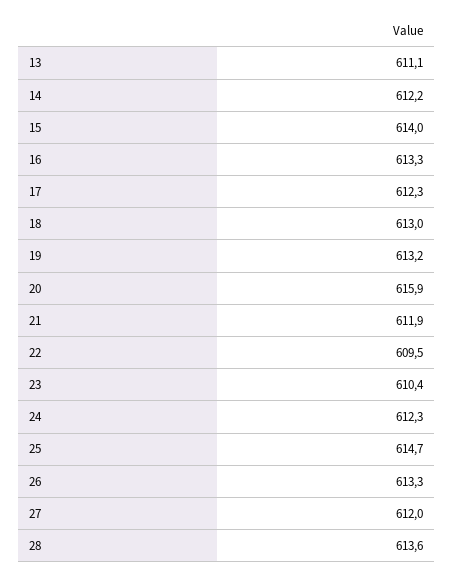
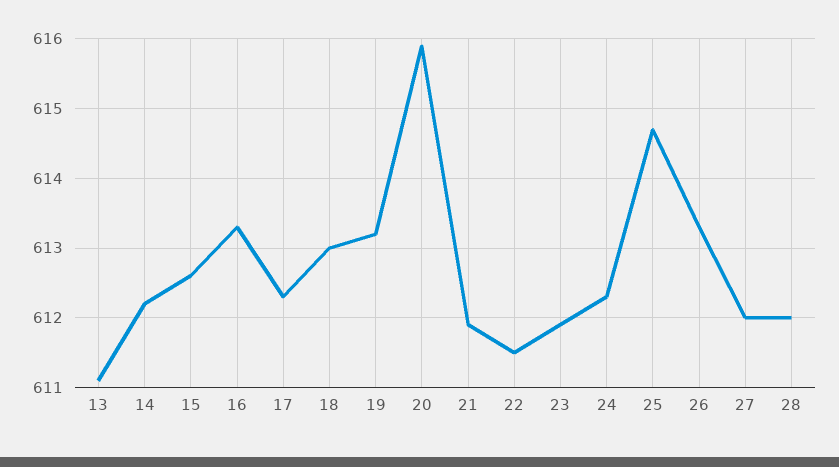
15: 614 -> 612.6
22: 609.5 -> 611.5
23: 610.4 -> 611.9
28: 613.6 -> 612

